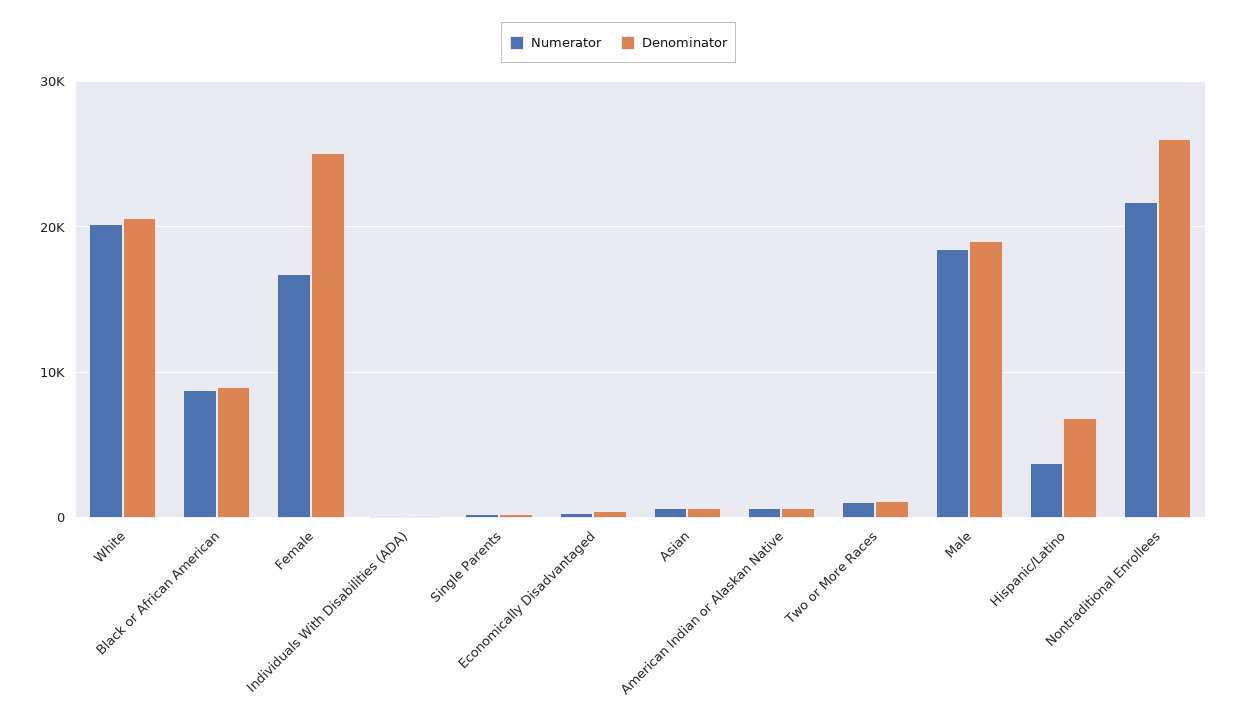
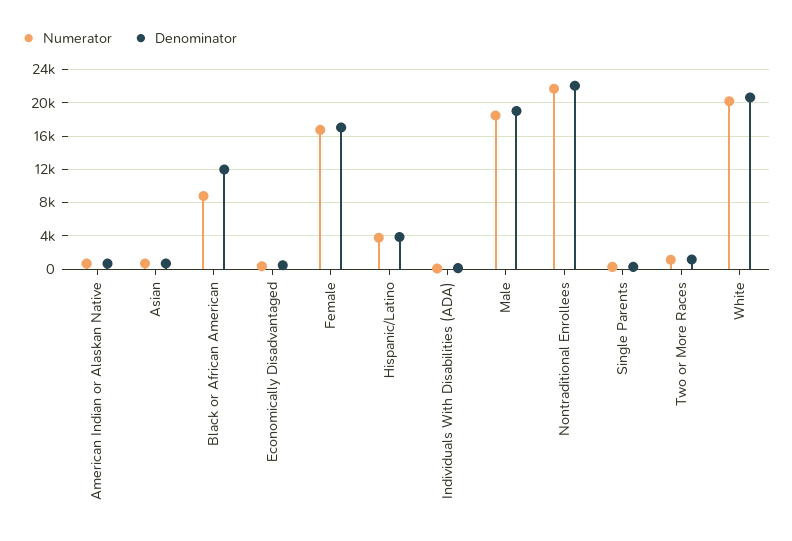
Denominator, Black or African American: 9000 -> 12000
Denominator, Female: 25000 -> 17000
Denominator, Hispanic/Latino: 7000 -> 4000
Denominator, Nontraditional Enrollees: 26000 -> 22000

